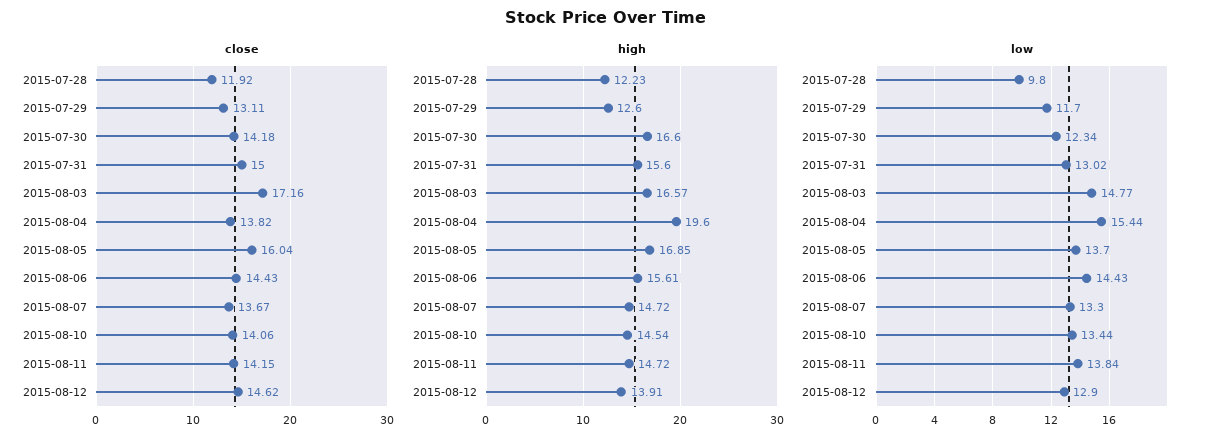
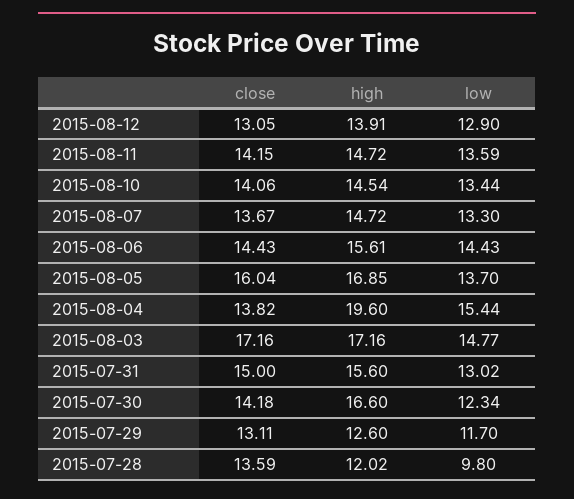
close, 2015-07-28: 11.92 -> 13.59
close, 2015-08-12: 14.62 -> 13.05
high, 2015-07-28: 12.23 -> 12.02
high, 2015-08-03: 16.57 -> 17.16
low, 2015-08-11: 13.84 -> 13.59

